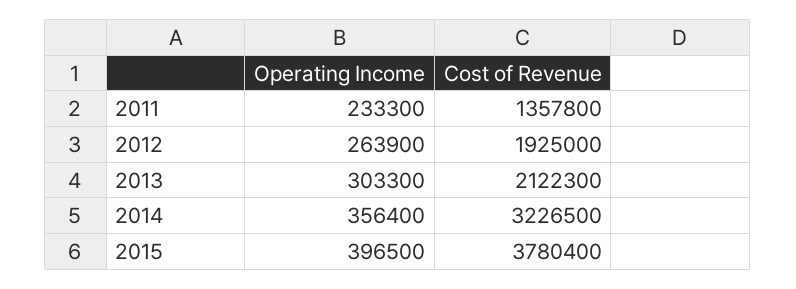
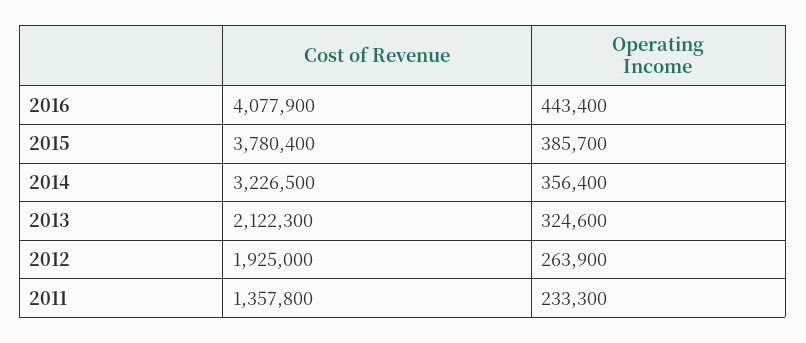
Operating Income, 2013: 303300 -> 324600
Operating Income, 2015: 396500 -> 385700
Cost of Revenue, 2016: none -> 4077900
Operating Income, 2016: none -> 443400

